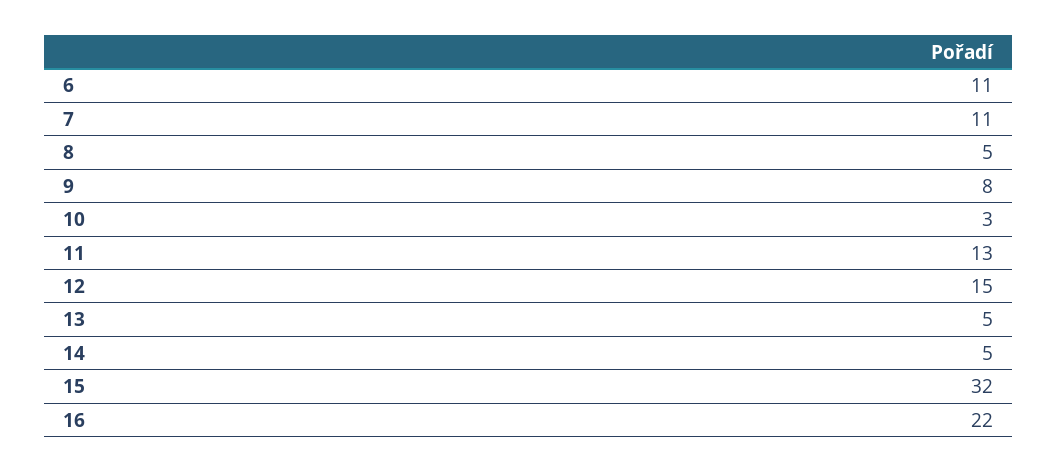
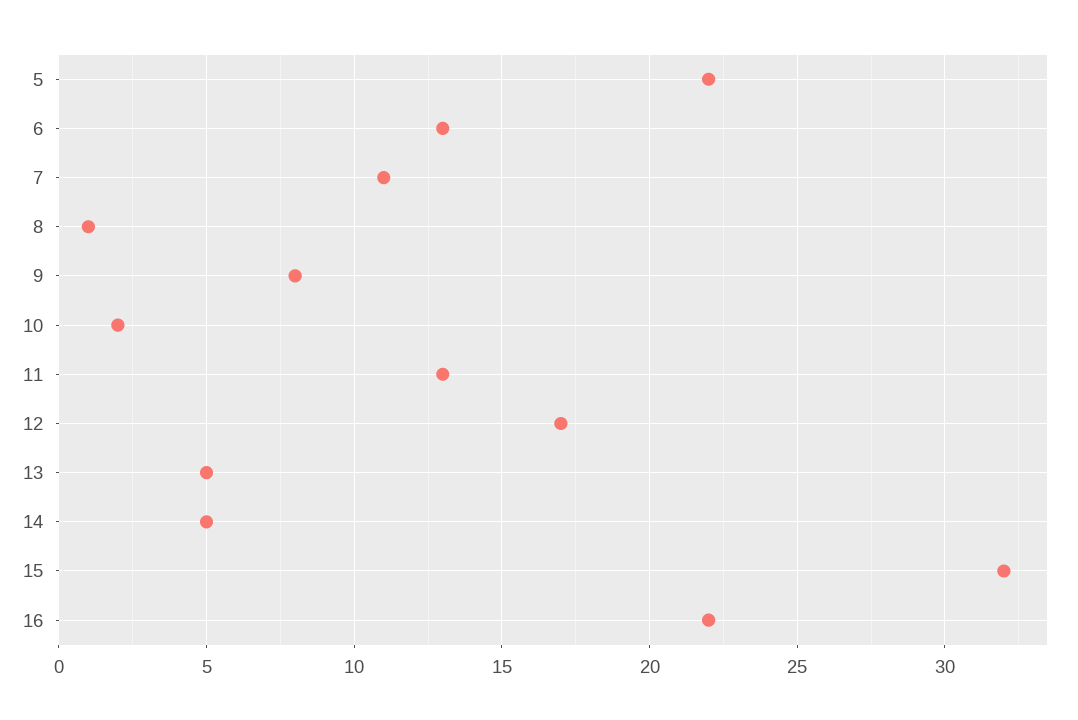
6: 11 -> 13
8: 5 -> 1
10: 3 -> 2
12: 15 -> 17
5: none -> 22

